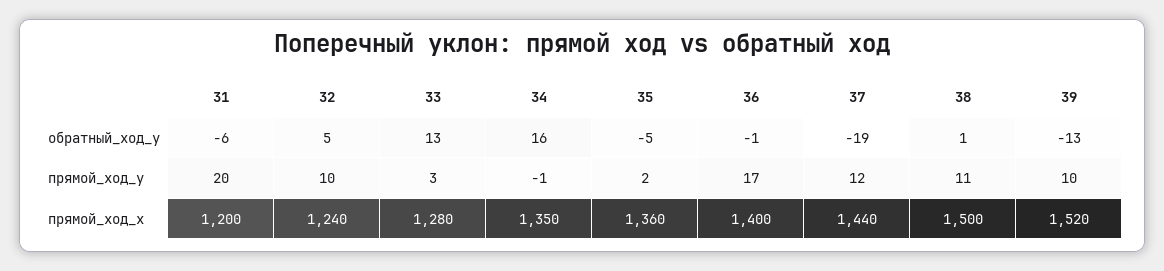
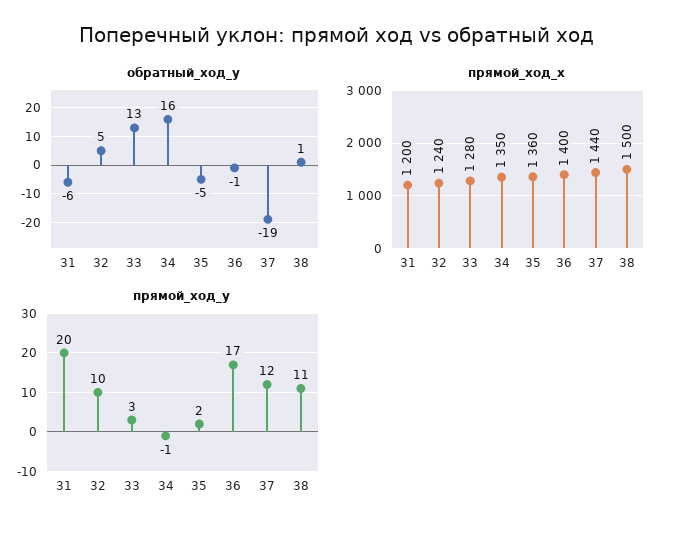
обратный_ход_y, 39: -13 -> none
прямой_ход_y, 39: 10 -> none
прямой_ход_x, 39: 1520 -> none

